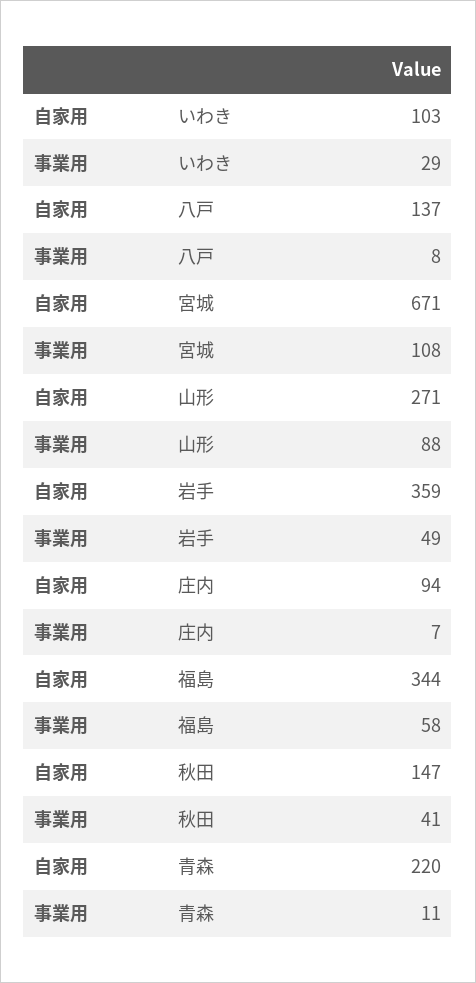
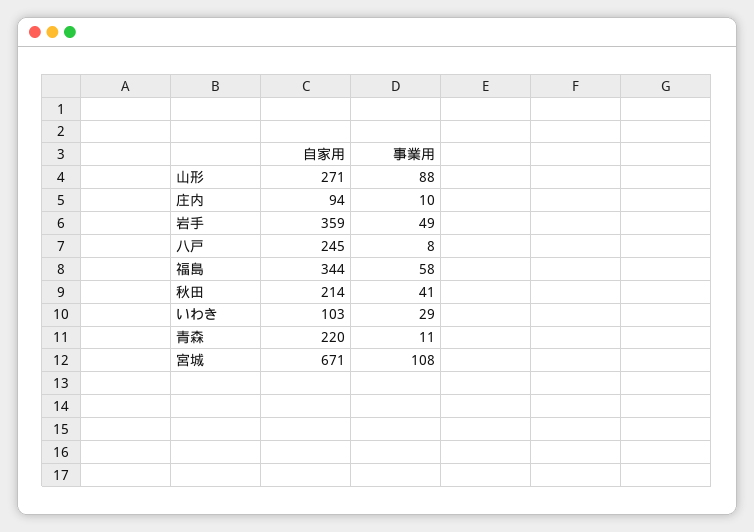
自家用, 八戸: 137 -> 245
事業用, 庄内: 7 -> 10
自家用, 秋田: 147 -> 214

